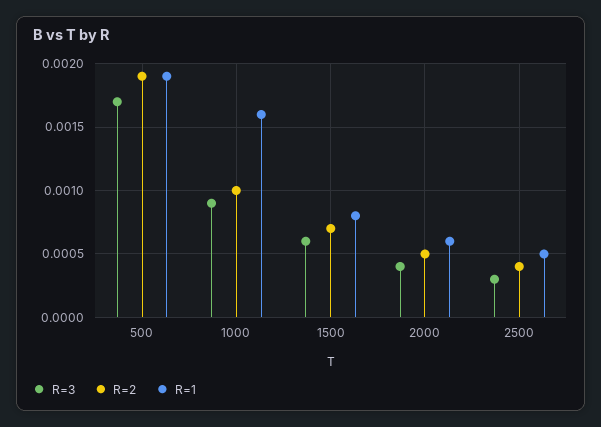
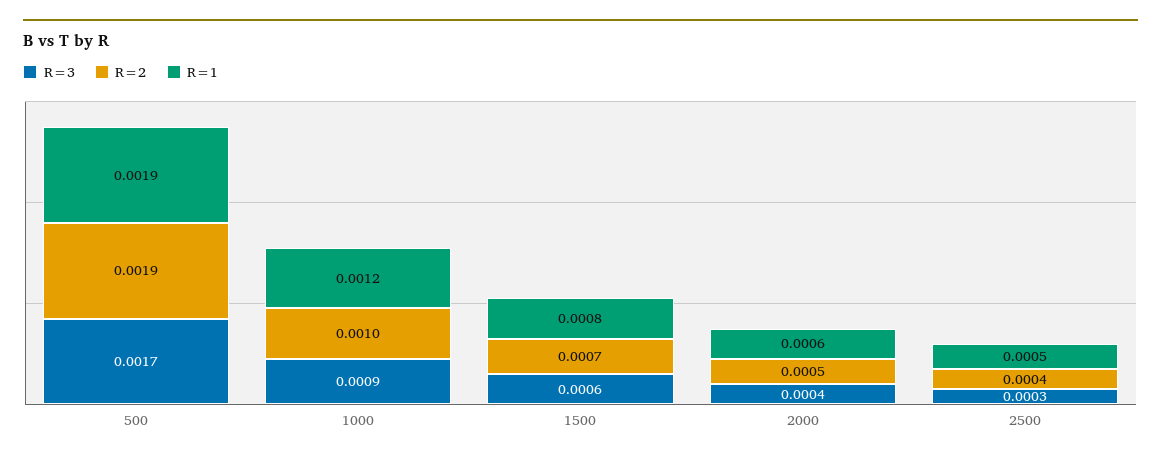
R=1, 1000: 0.0016 -> 0.0012

